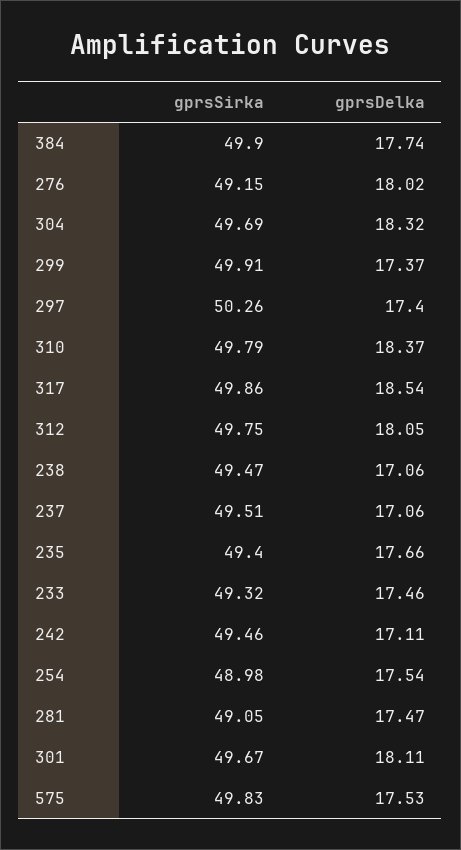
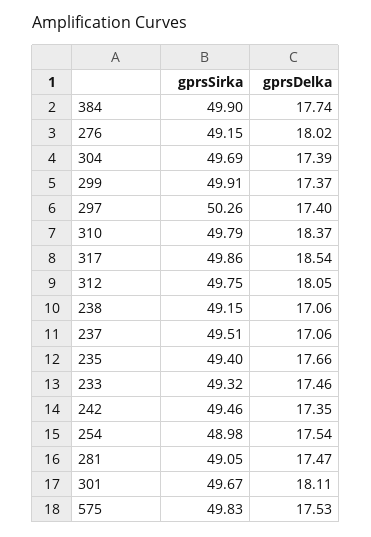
gprsDelka, 304: 18.32 -> 17.39
gprsSirka, 238: 49.47 -> 49.15
gprsDelka, 242: 17.11 -> 17.35

